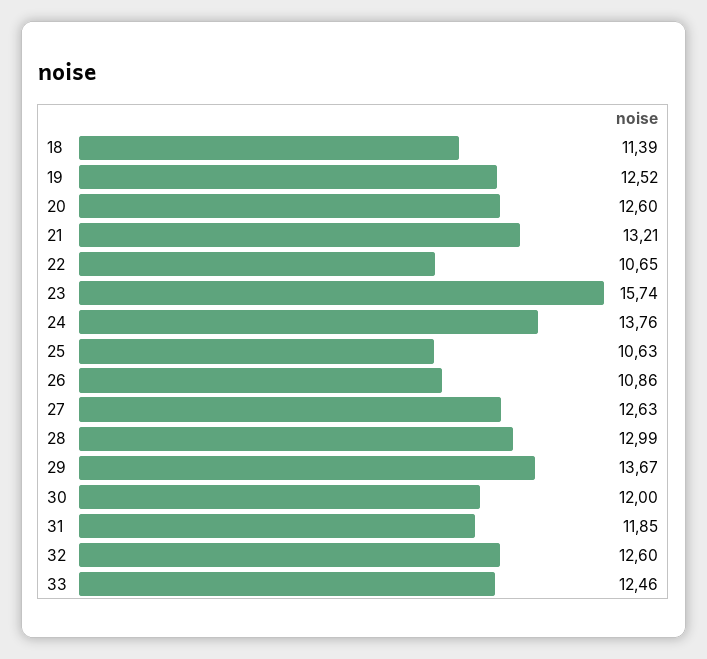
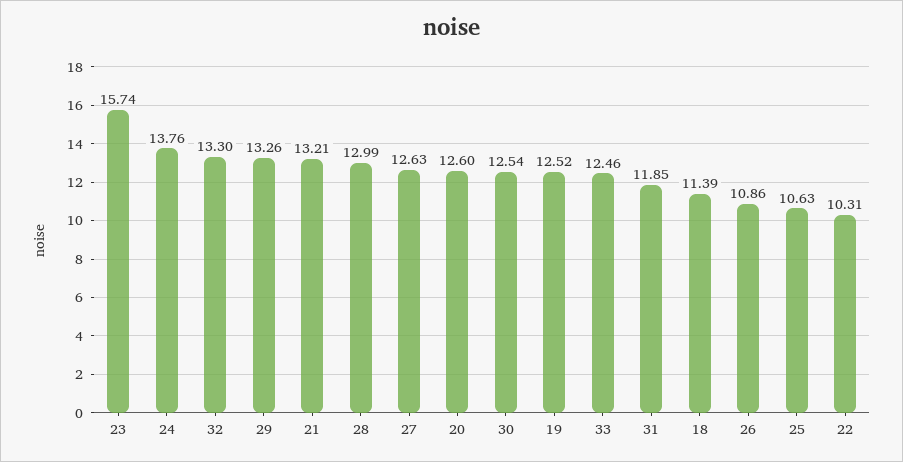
22: 10.65 -> 10.31
29: 13.67 -> 13.26
30: 12 -> 12.54
32: 12.6 -> 13.3

